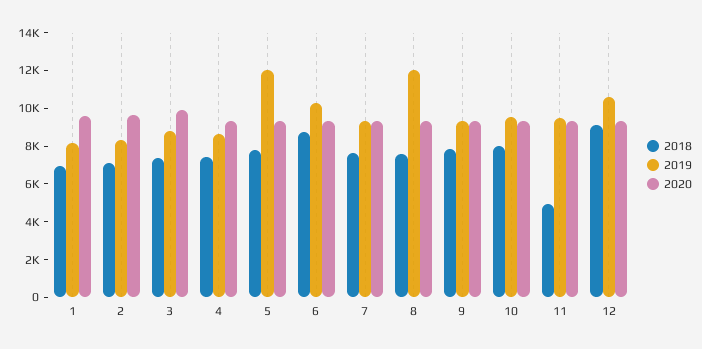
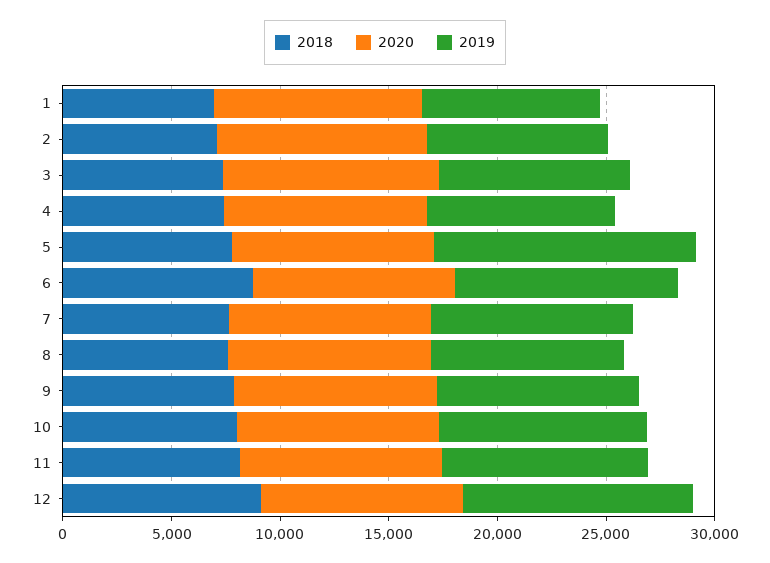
2019, 8: 12000 -> 9000
2018, 11: 5000 -> 8000

